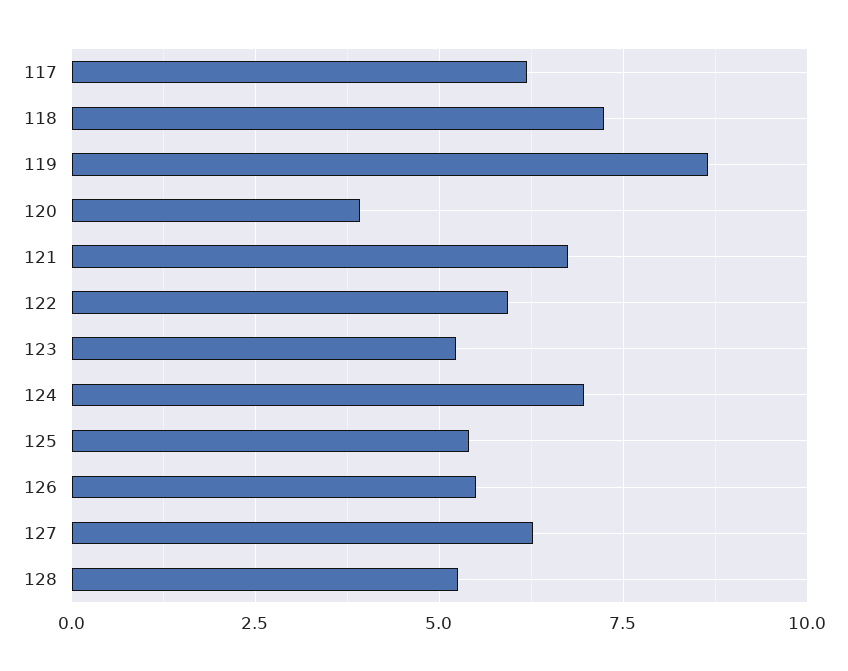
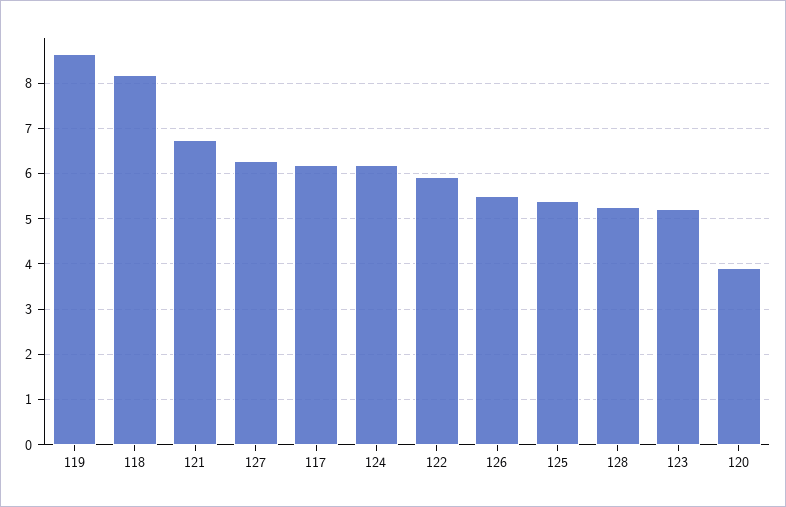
118: 7.25 -> 8.2
124: 7 -> 6.2

